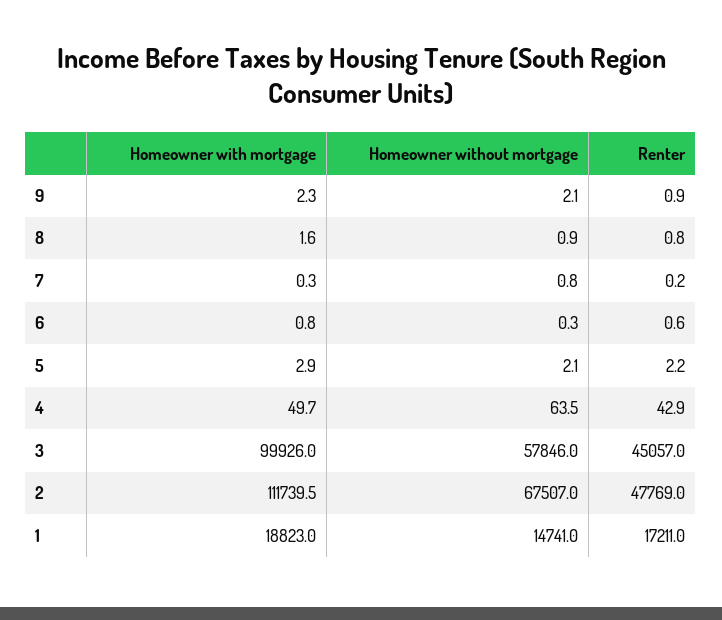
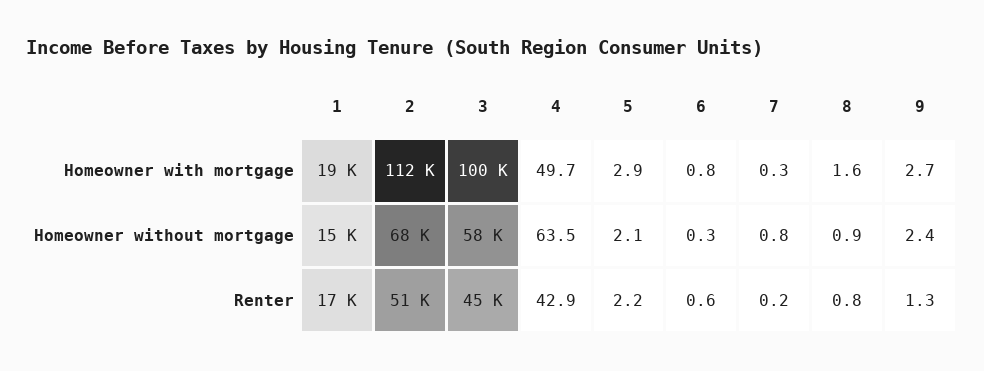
Homeowner with mortgage, 9: 2.3 -> 2.7
Homeowner without mortgage, 9: 2.1 -> 2.4
Renter, 9: 0.9 -> 1.3
Renter, 2: 47769 -> 51000

